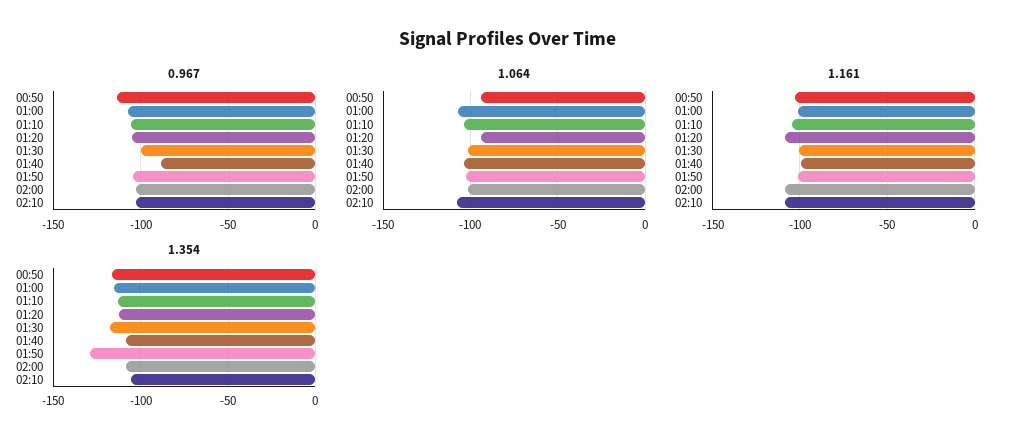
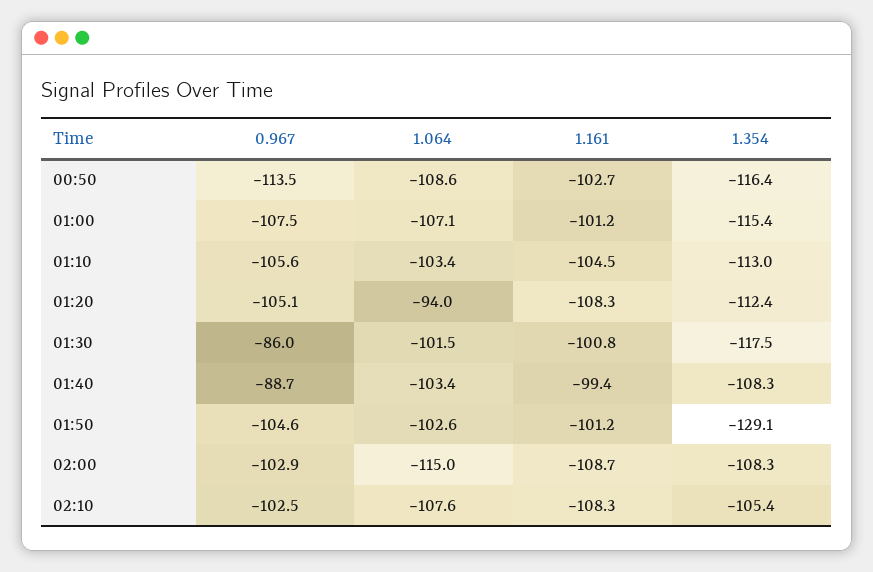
0.967, 01:30: -100 -> -86
1.064, 00:50: -95 -> -108.6
1.064, 02:00: -100 -> -115

